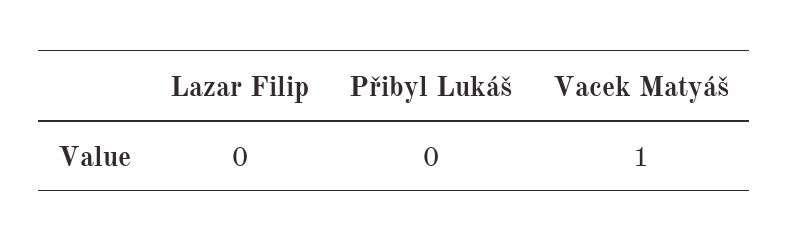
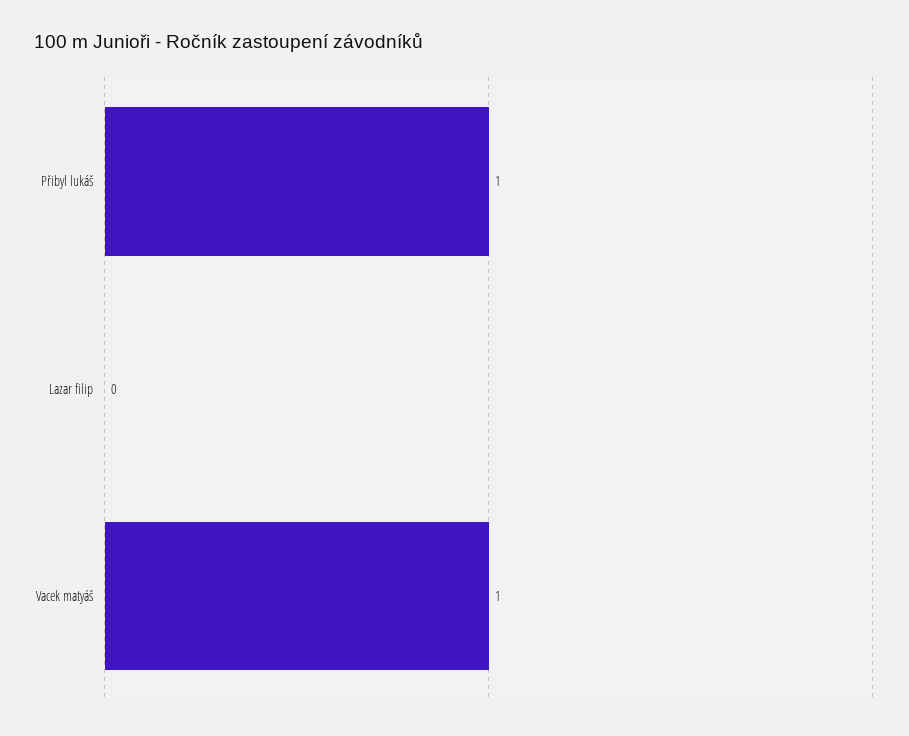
Přibyl Lukáš: 0 -> 1

